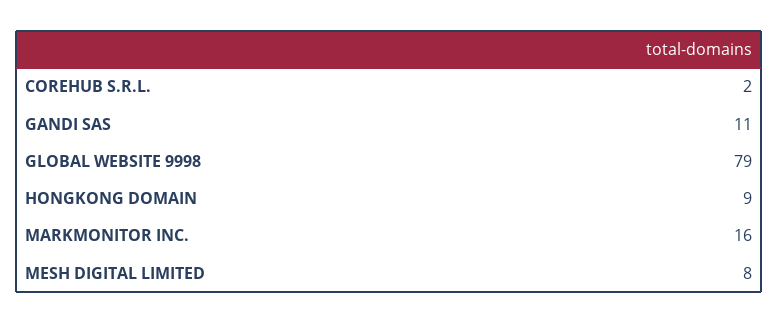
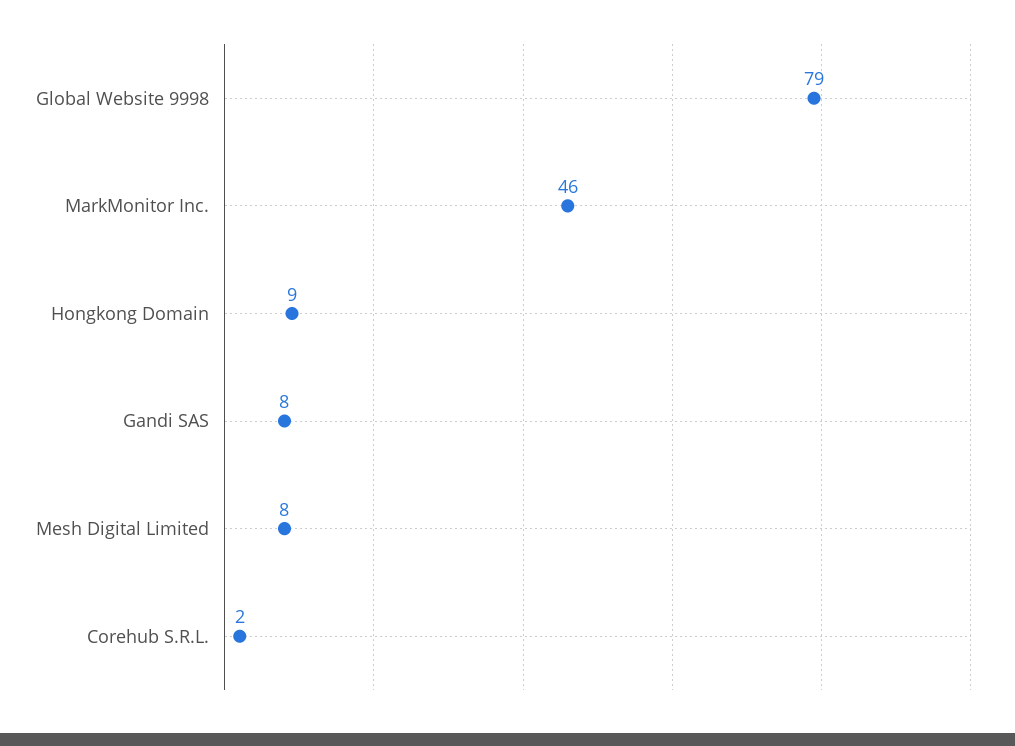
GANDI SAS: 11 -> 8
MARKMONITOR INC.: 16 -> 46

